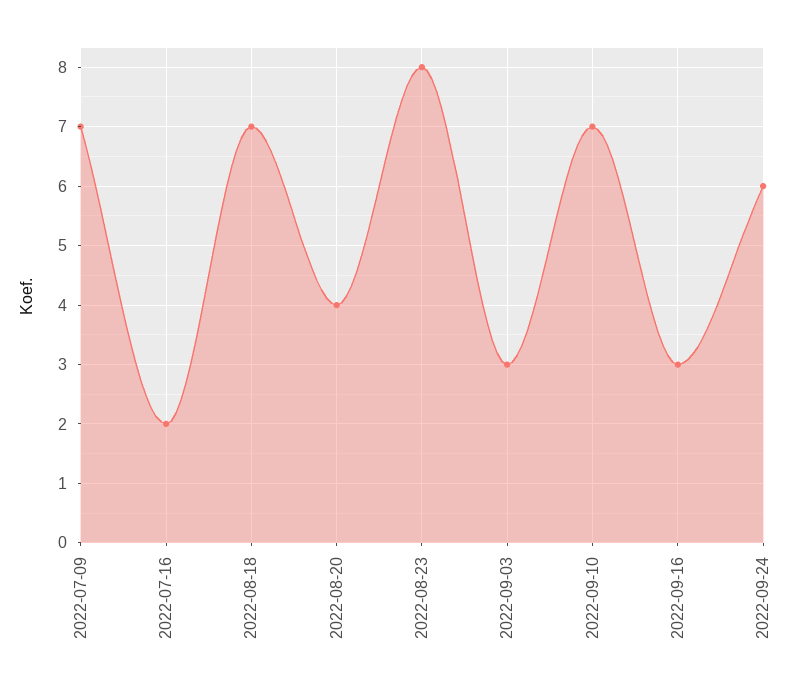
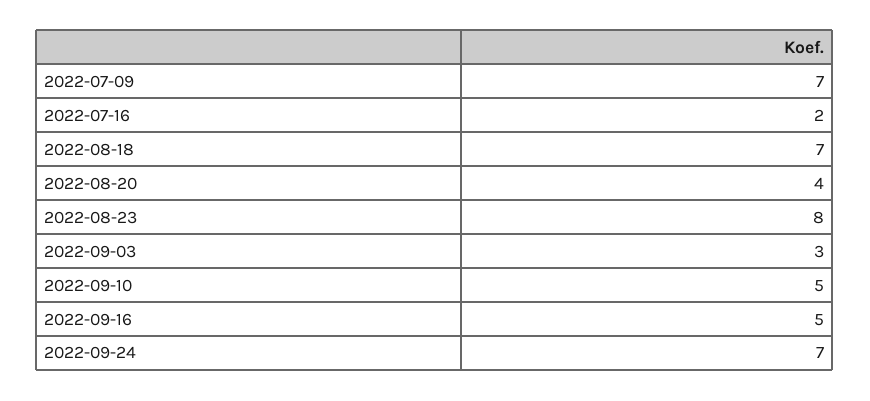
2022-09-10: 7 -> 5
2022-09-16: 3 -> 5
2022-09-24: 6 -> 7

